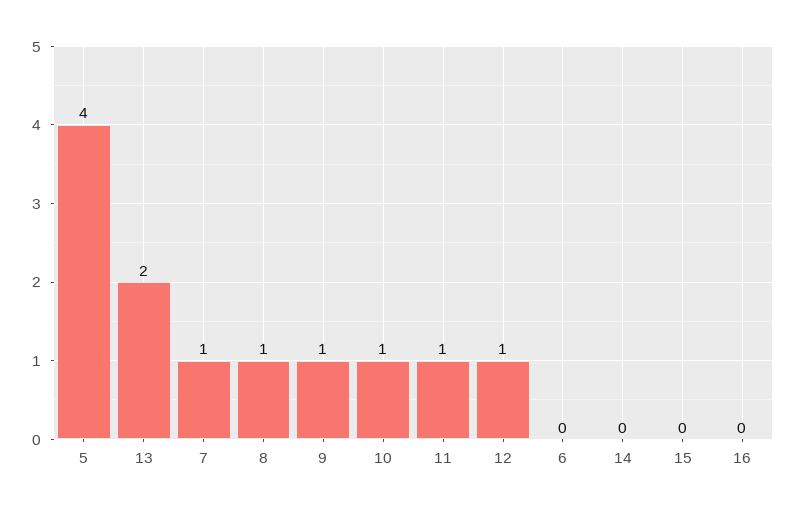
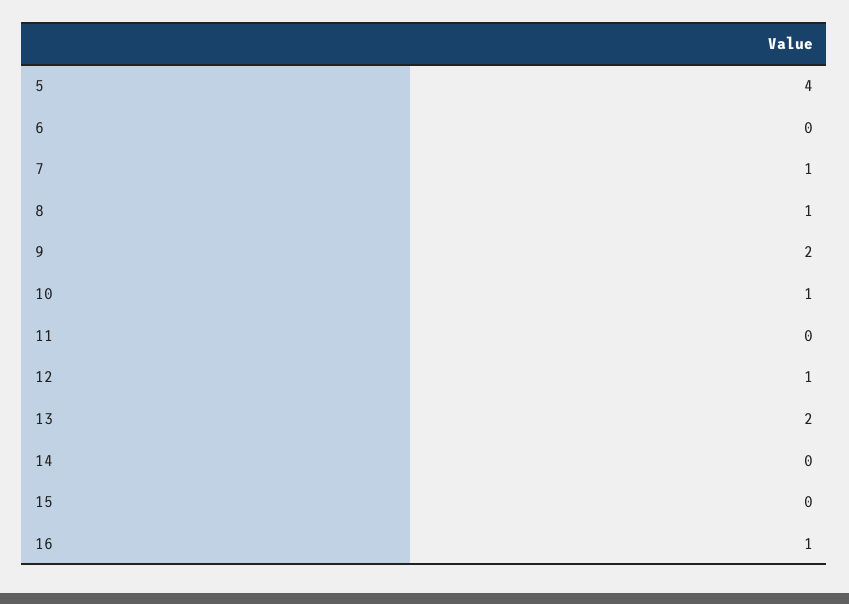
9: 1 -> 2
11: 1 -> 0
16: 0 -> 1

